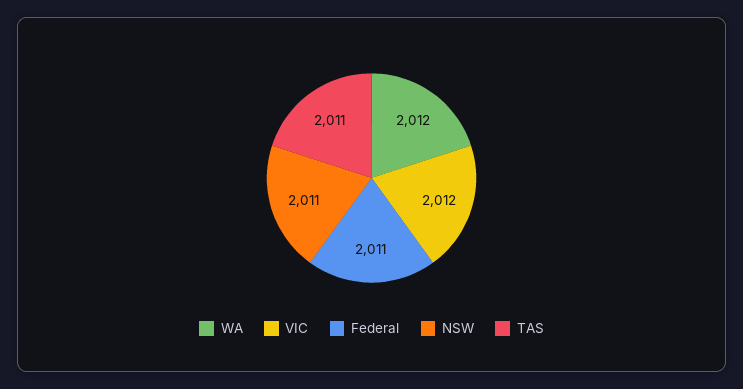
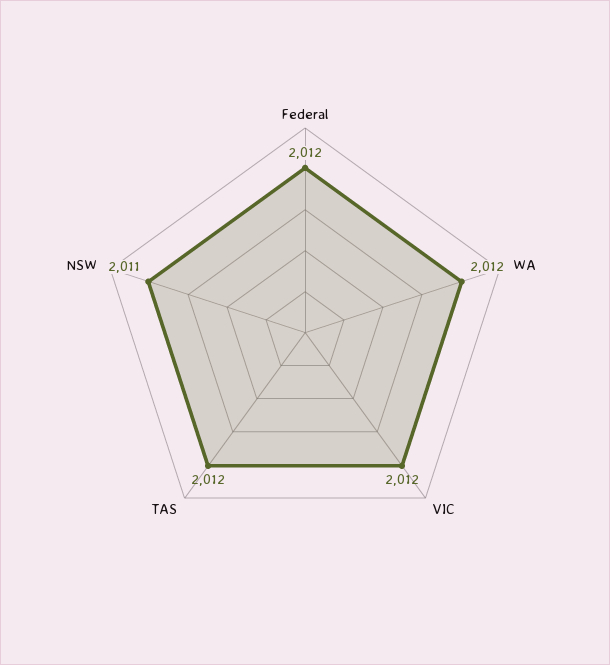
Federal: 2011 -> 2012
TAS: 2011 -> 2012

